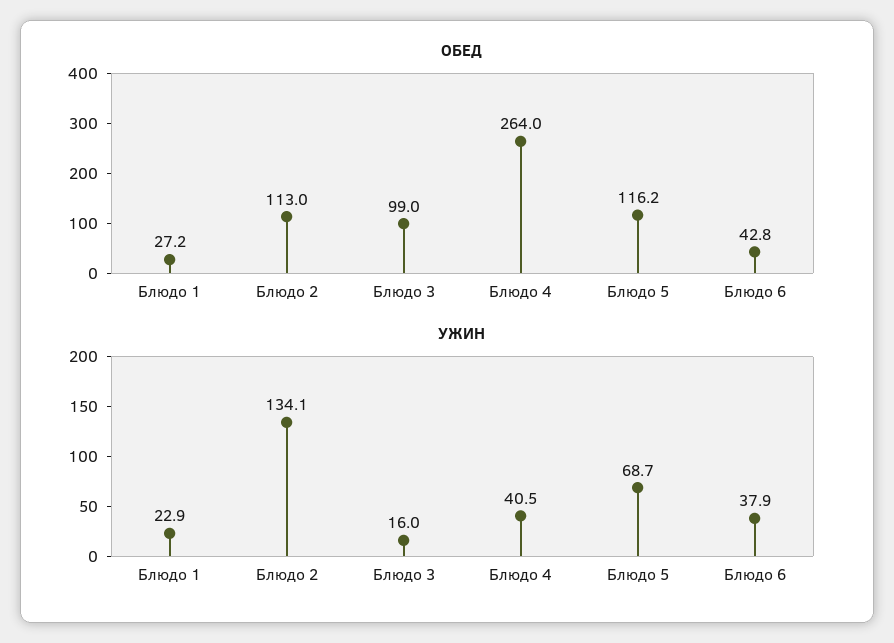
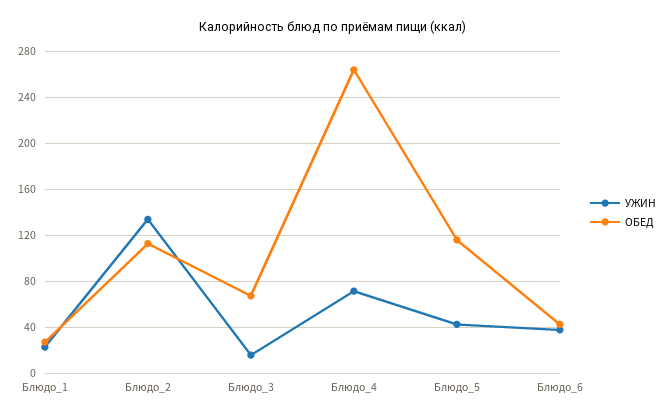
ОБЕД, Блюдо 3: 99 -> 70
УЖИН, Блюдо 4: 40.5 -> 70
УЖИН, Блюдо 5: 68.7 -> 40

